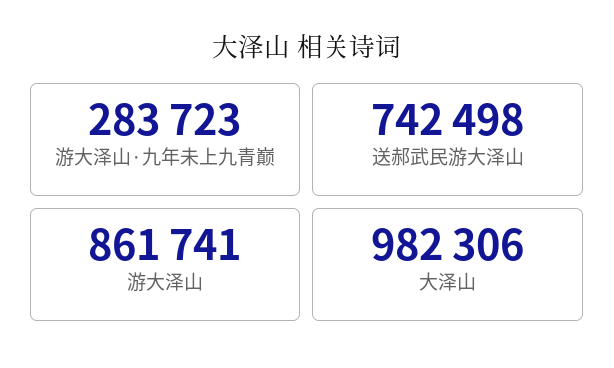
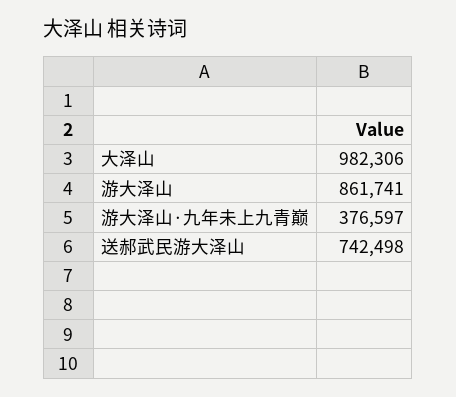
游大泽山·九年未上九青巅: 283723 -> 376597

